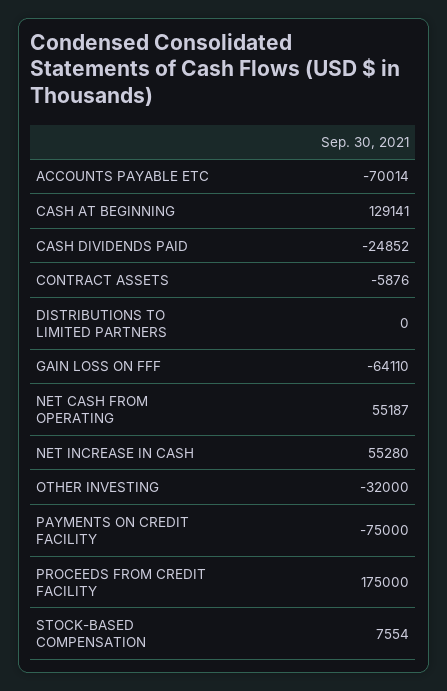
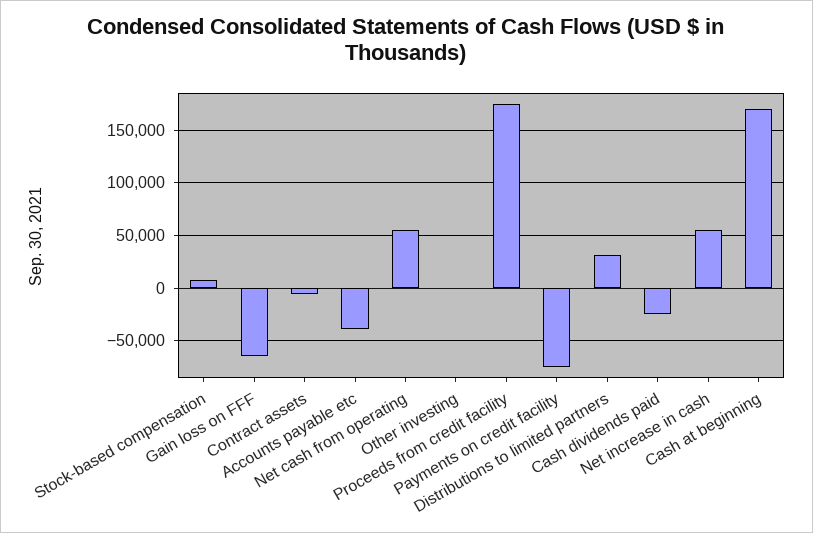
ACCOUNTS PAYABLE ETC: -70014 -> -40000
CASH AT BEGINNING: 129141 -> 170000
DISTRIBUTIONS TO LIMITED PARTNERS: 0 -> 30000
OTHER INVESTING: -32000 -> 0

